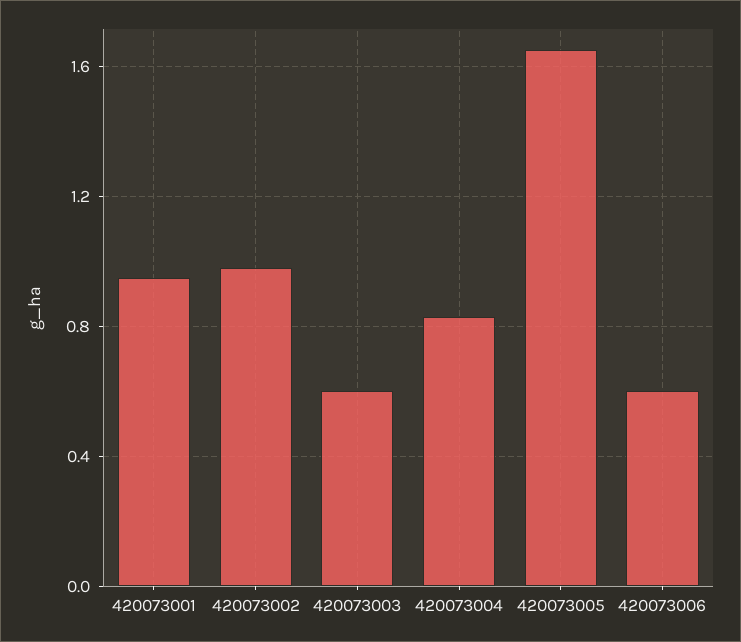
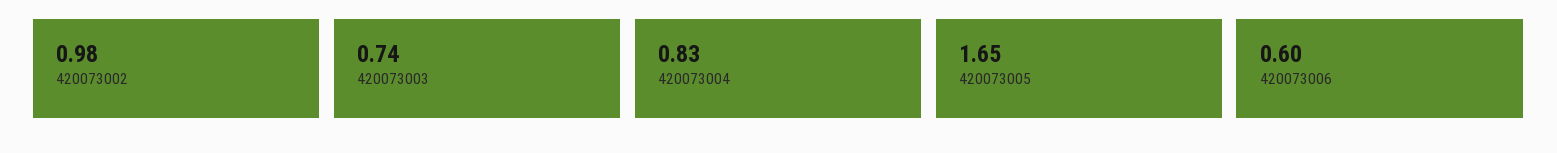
420073001: 0.95 -> none
420073003: 0.6 -> 0.74

